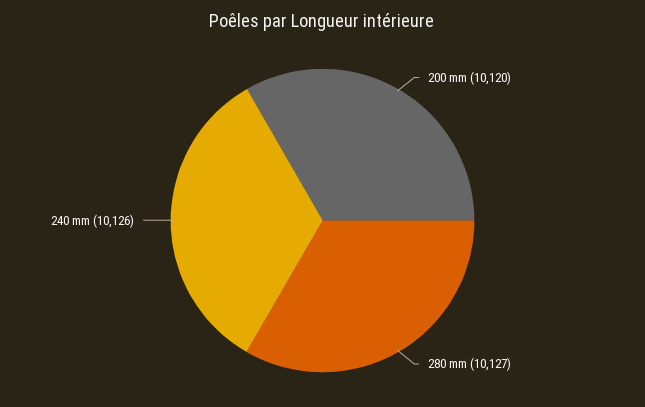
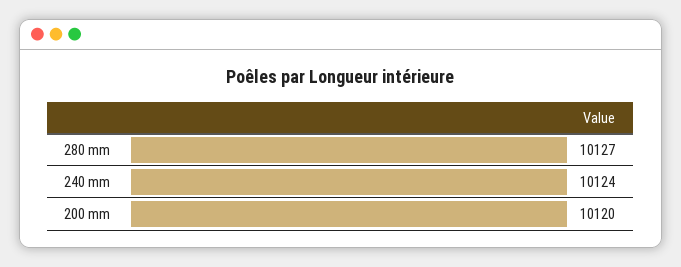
240 mm: 10126 -> 10124

